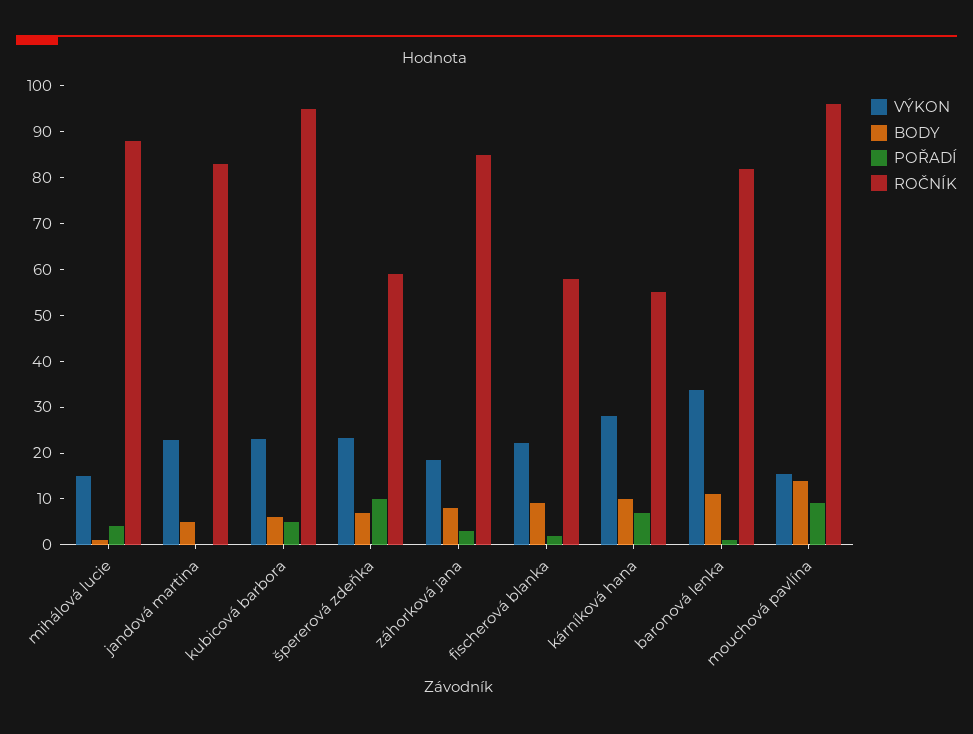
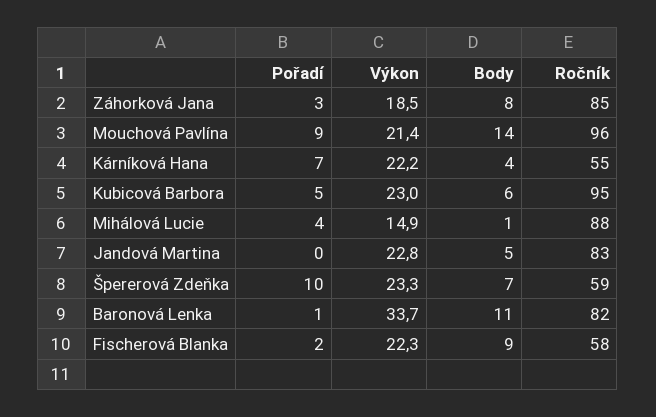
VÝKON, kárníková hana: 28 -> 22.2
BODY, kárníková hana: 10 -> 4
VÝKON, mouchová pavlína: 16 -> 21.4

